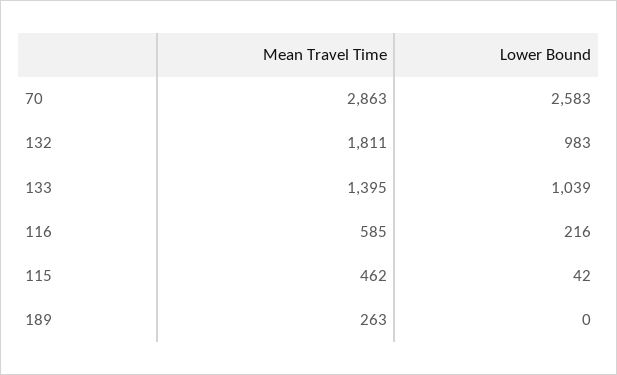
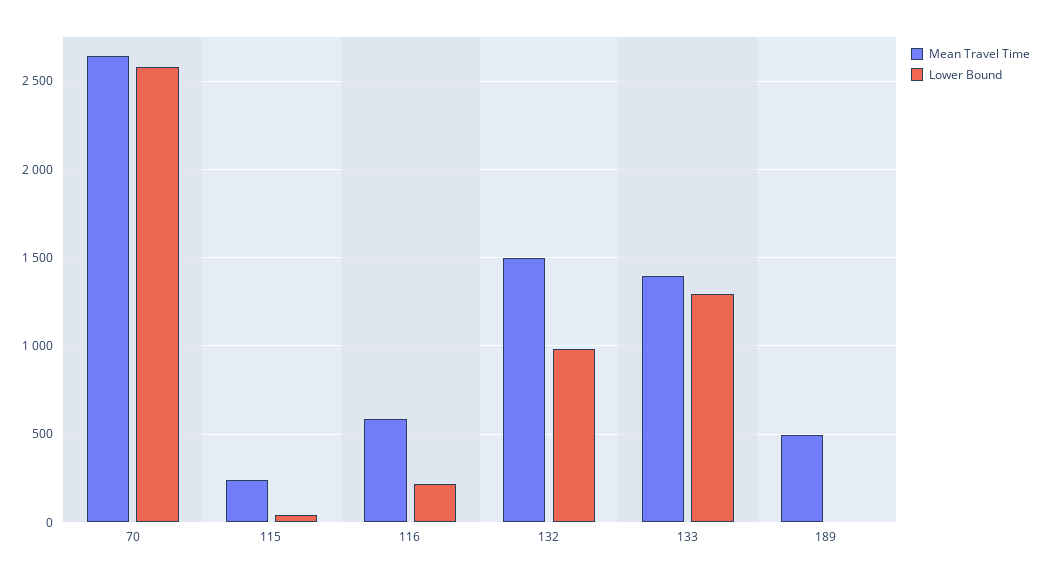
Mean Travel Time, 70: 2863 -> 2650
Mean Travel Time, 132: 1811 -> 1500
Lower Bound, 133: 1039 -> 1300
Mean Travel Time, 115: 462 -> 250
Mean Travel Time, 189: 263 -> 500

